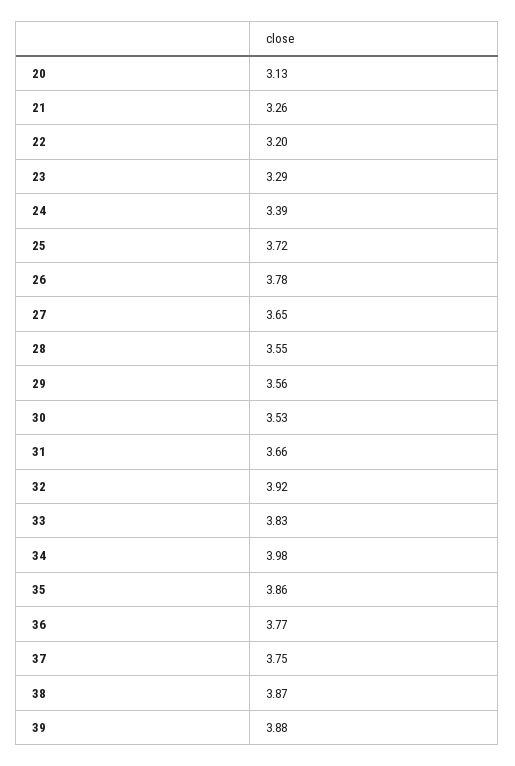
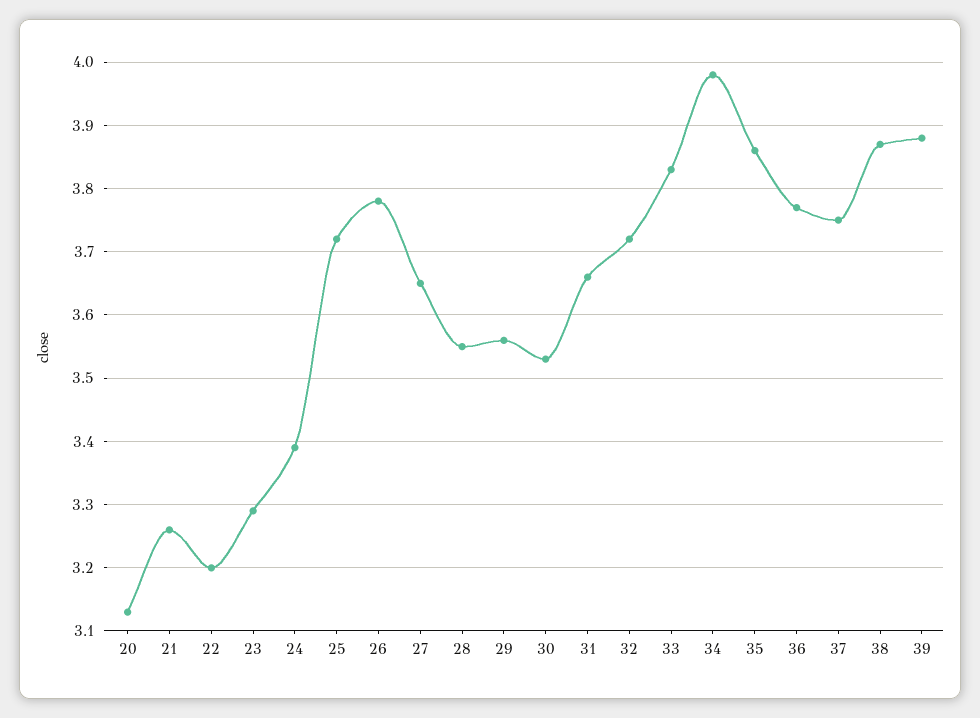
32: 3.92 -> 3.72

